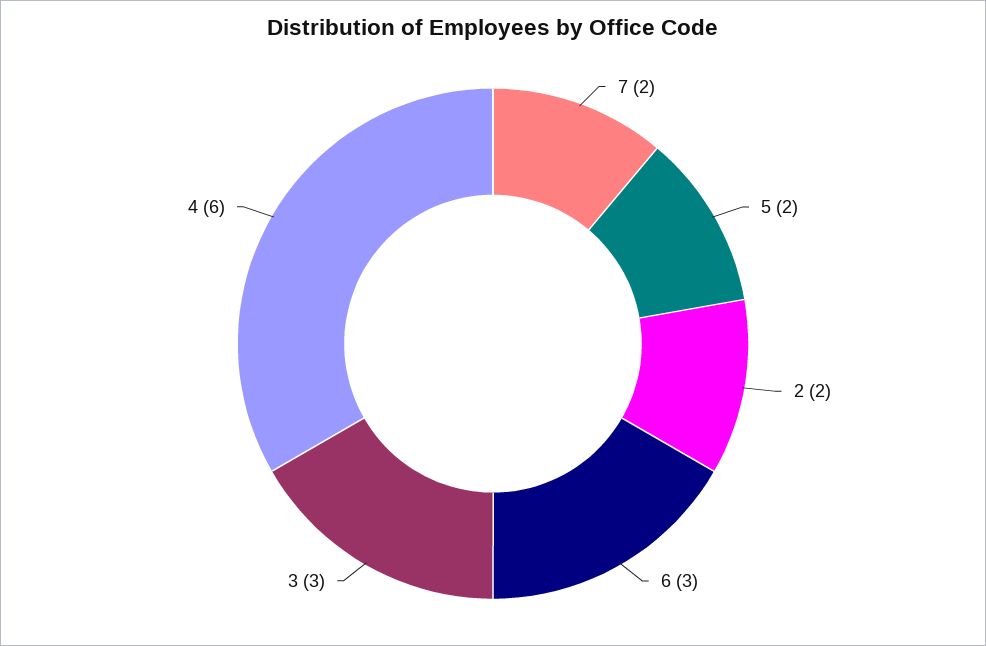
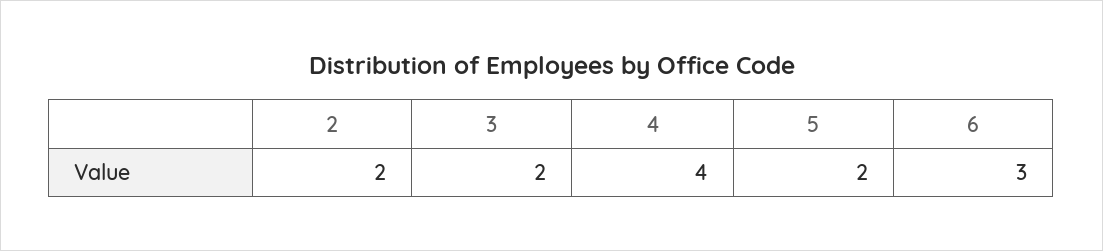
7: 2 -> none
3: 3 -> 2
4: 6 -> 4

